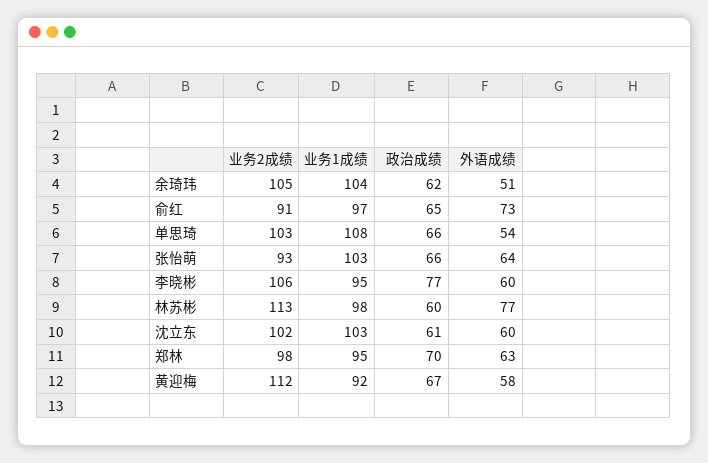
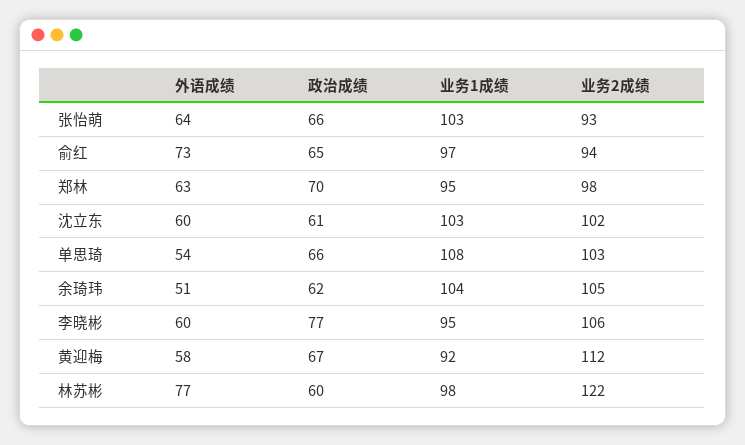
业务2成绩, 俞红: 91 -> 94
业务2成绩, 林苏彬: 113 -> 122

